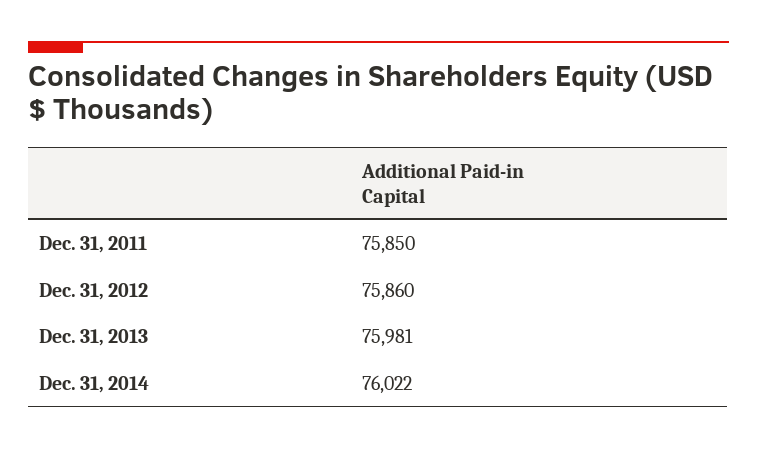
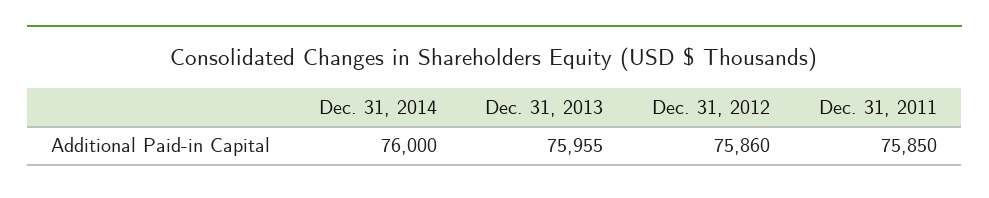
Dec. 31, 2013: 75981 -> 75955
Dec. 31, 2014: 76022 -> 76000

